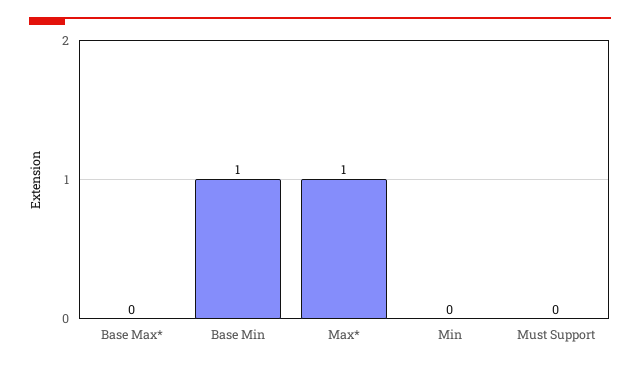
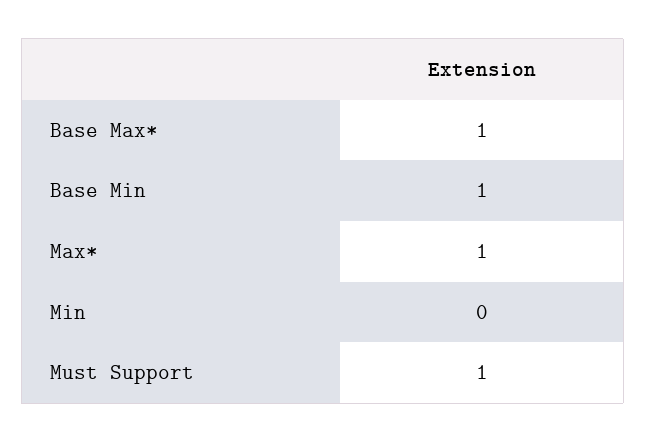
Base Max*: 0 -> 1
Must Support: 0 -> 1

